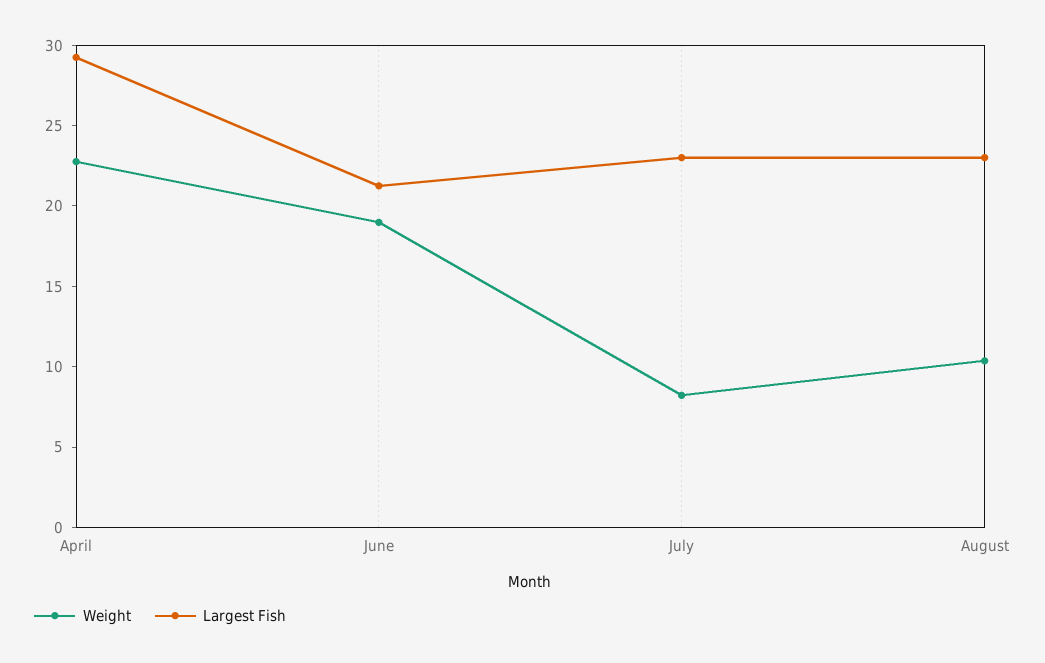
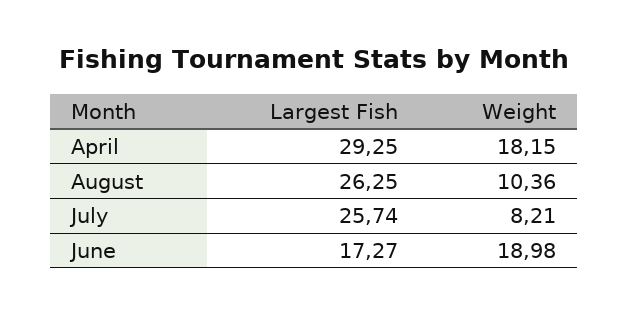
Weight, April: 23 -> 18.15
Largest Fish, June: 21 -> 17.27
Largest Fish, July: 23 -> 25.74
Largest Fish, August: 23 -> 26.25

